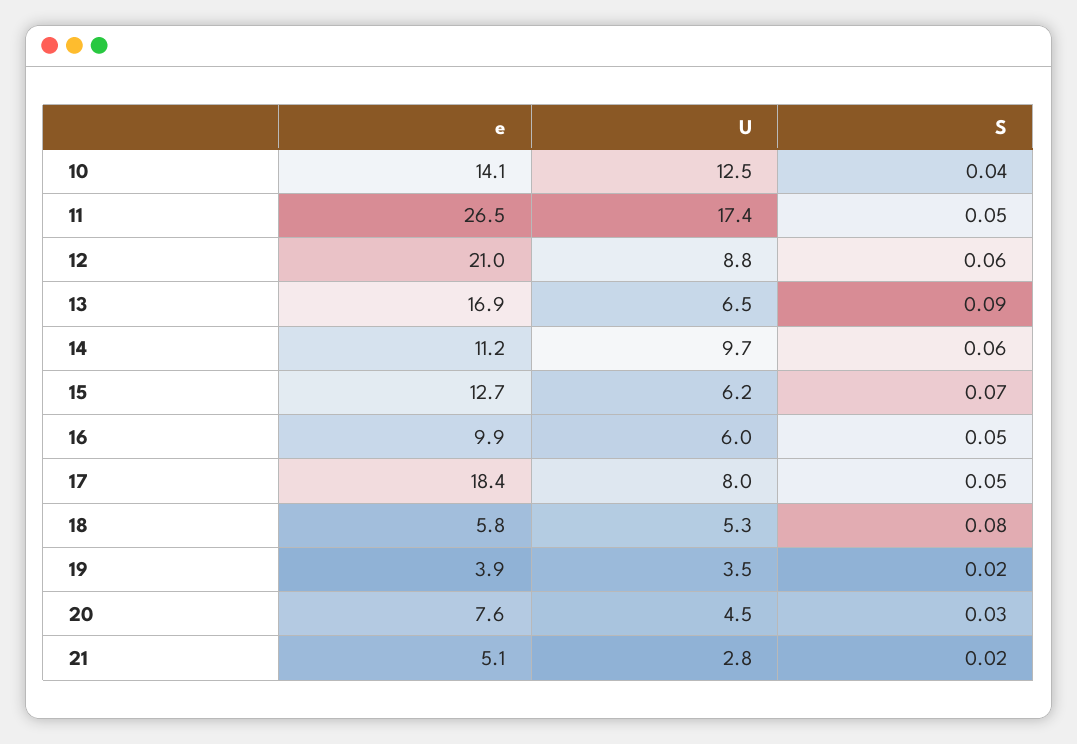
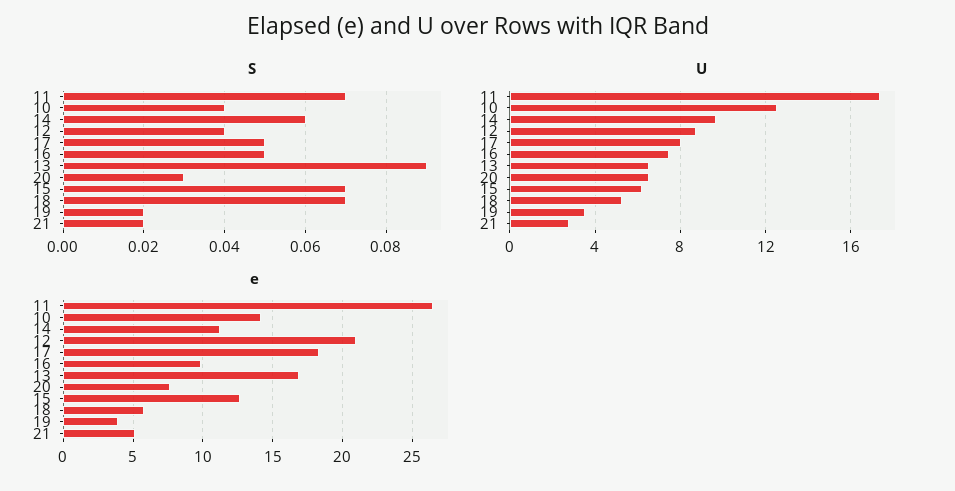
S, 11: 0.05 -> 0.07
S, 12: 0.06 -> 0.04
U, 16: 6 -> 7.5
S, 18: 0.08 -> 0.07
U, 20: 4.5 -> 6.5

